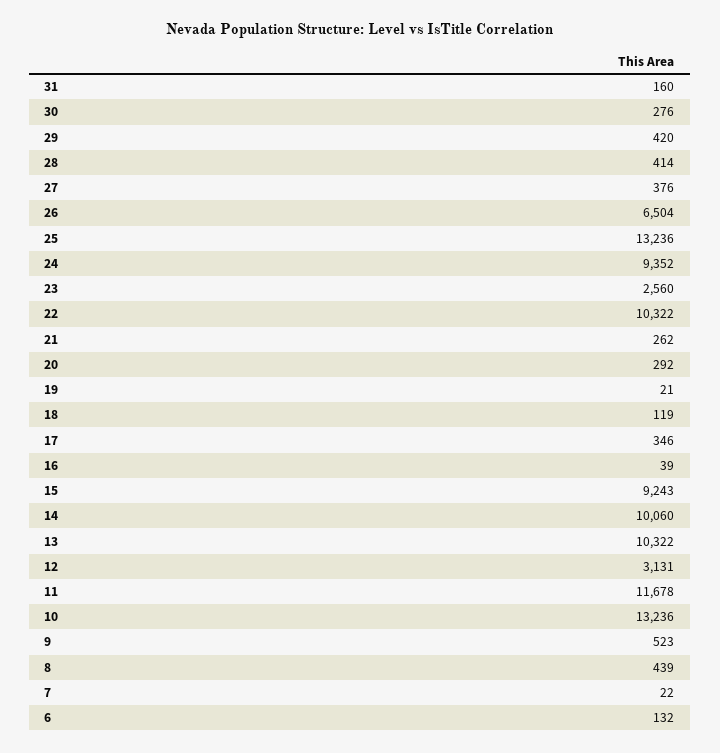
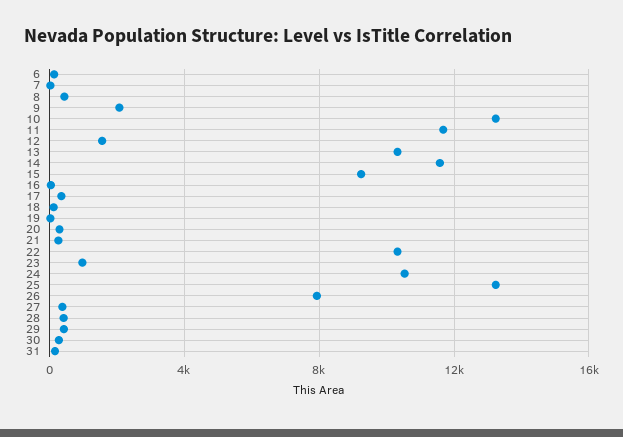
26: 6504 -> 8000
24: 9352 -> 10500
23: 2560 -> 1000
14: 10060 -> 11500
12: 3131 -> 1500
9: 523 -> 2000

